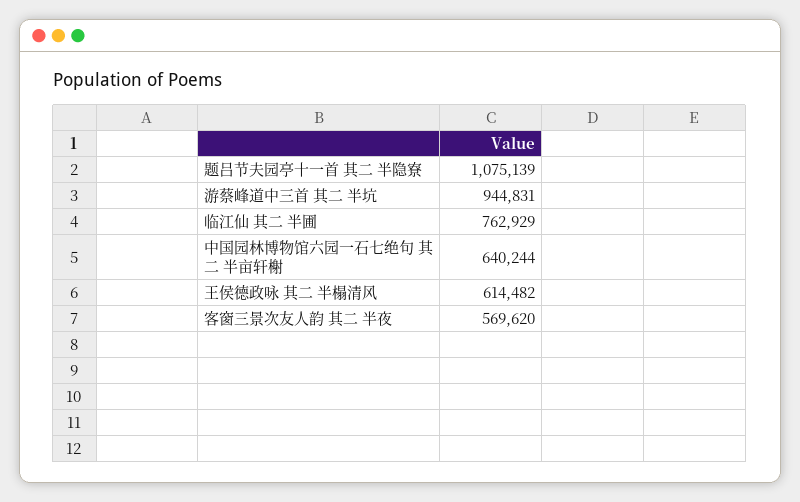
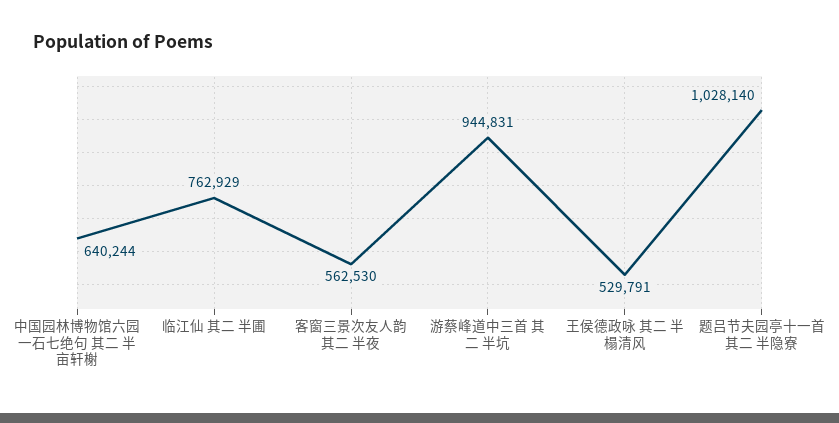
题吕节夫园亭十一首 其二 半隐寮: 1075139 -> 1028140
王侯德政咏 其二 半榻清风: 614482 -> 529791
客窗三景次友人韵 其二 半夜: 569620 -> 562530

